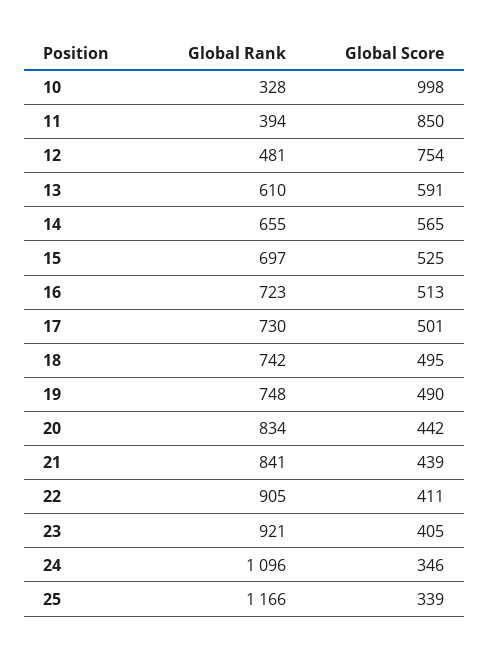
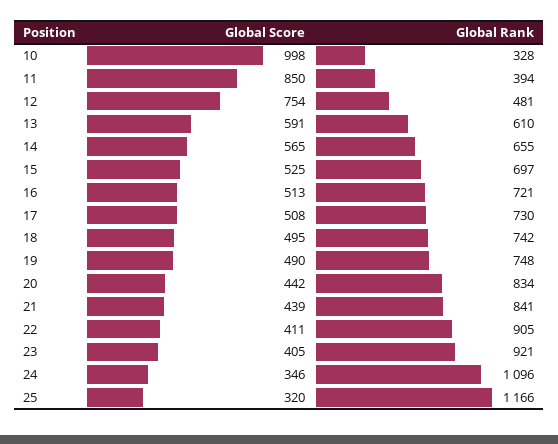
Global Rank, 16: 723 -> 721
Global Score, 17: 501 -> 508
Global Score, 25: 339 -> 320

